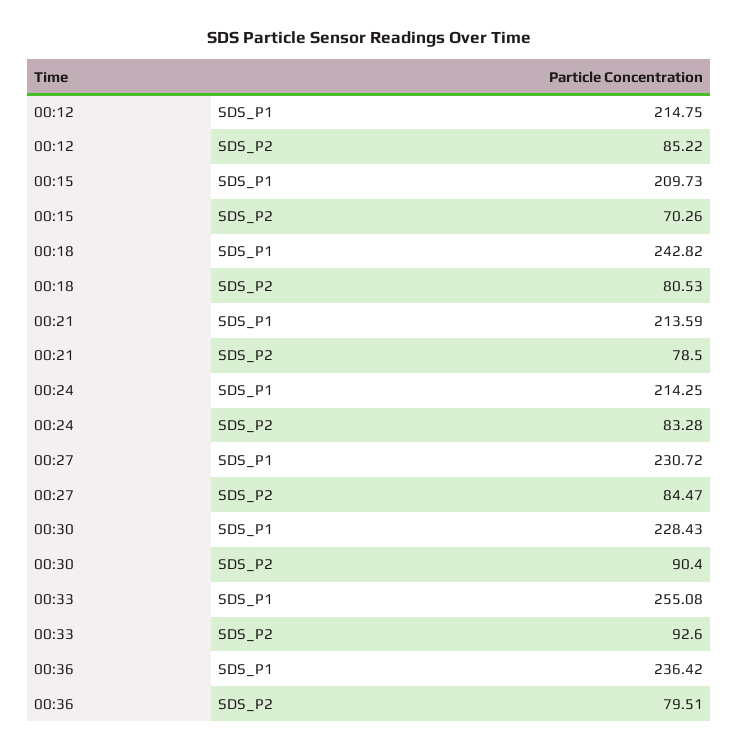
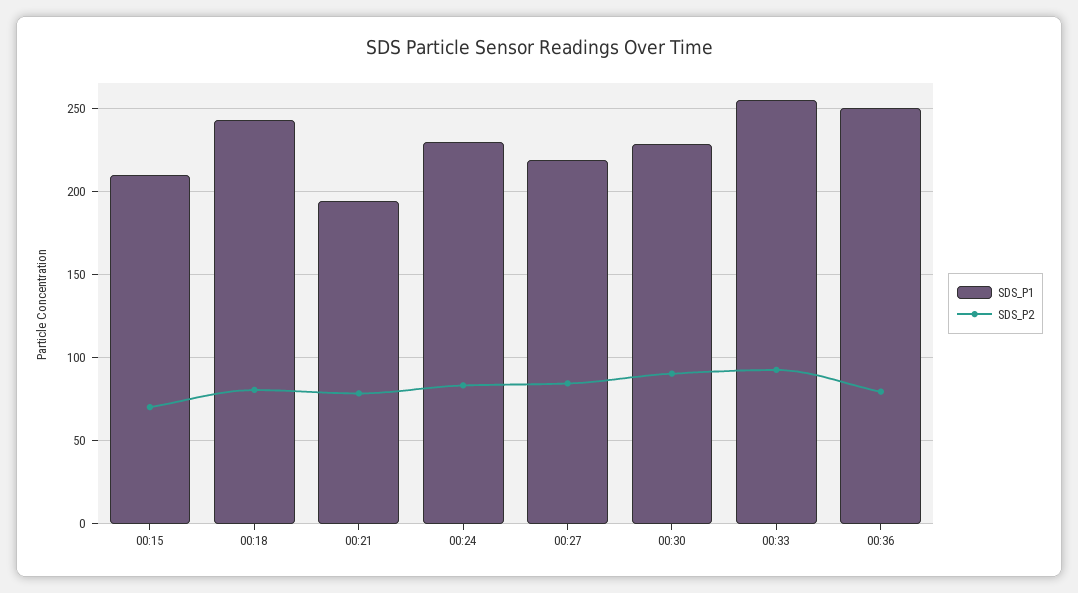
SDS_P1, 00:12: 214.75 -> none
SDS_P2, 00:12: 85.22 -> none
SDS_P1, 00:21: 213.59 -> 195
SDS_P1, 00:24: 214.25 -> 230
SDS_P1, 00:27: 230.72 -> 220
SDS_P1, 00:36: 236.42 -> 250

